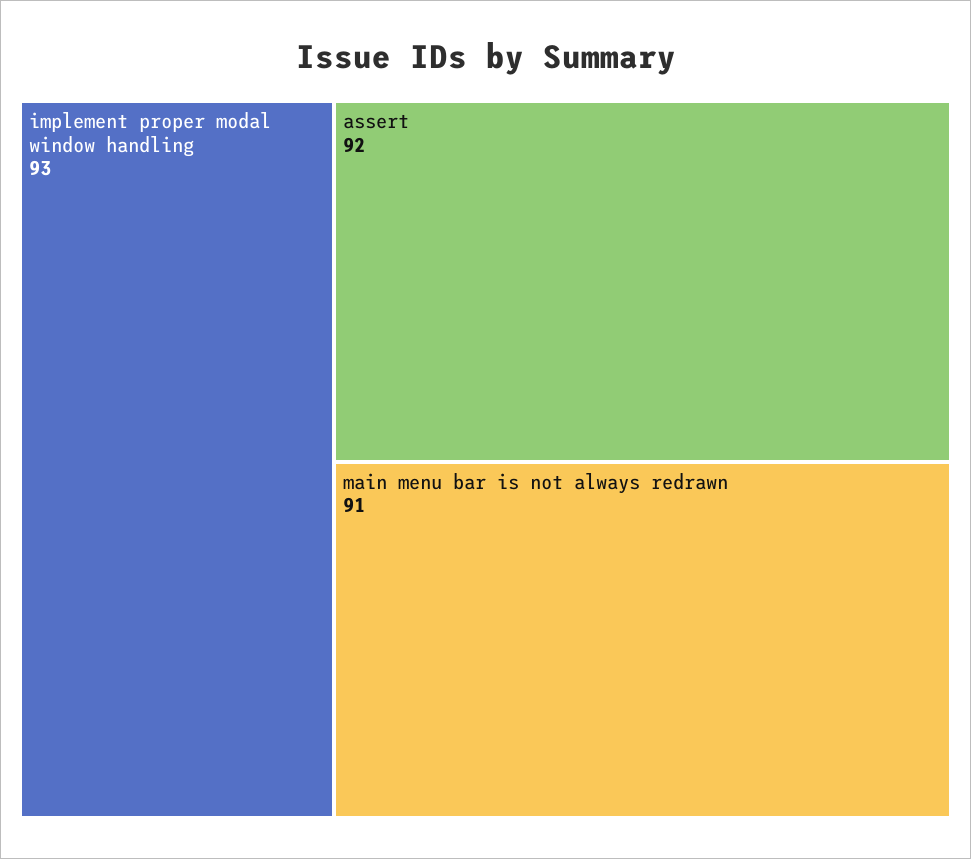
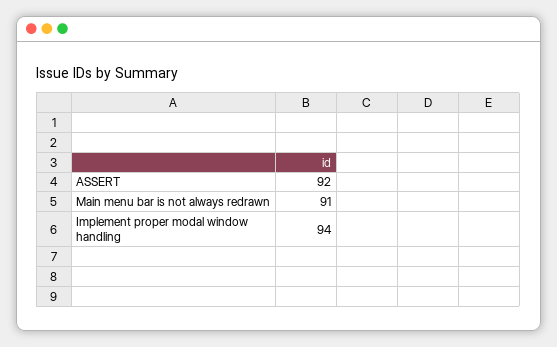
implement proper modal window handling: 93 -> 94

